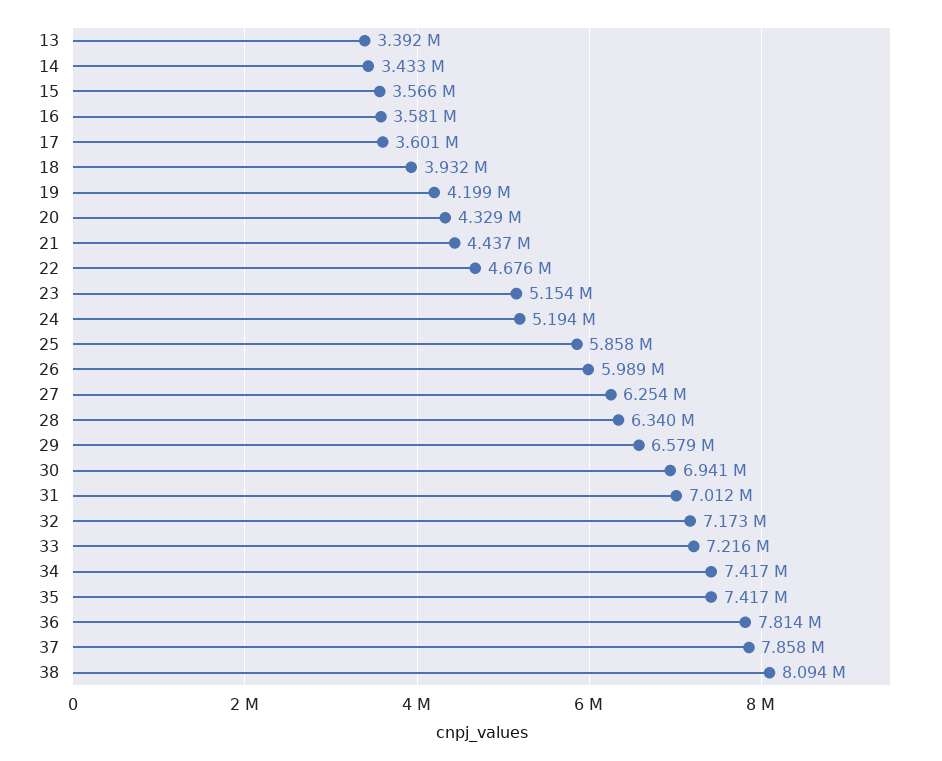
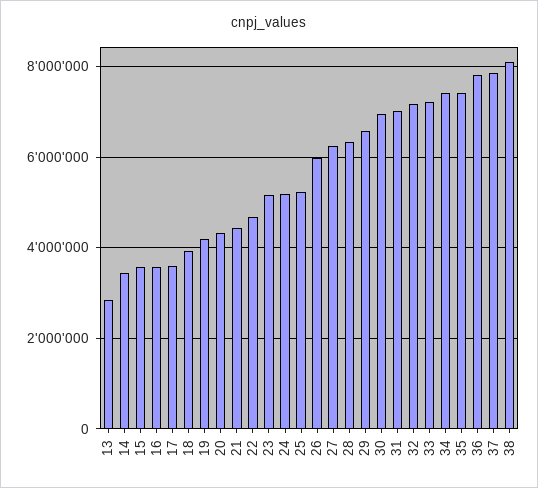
13: 3392000 -> 2800000
25: 5858000 -> 5200000

